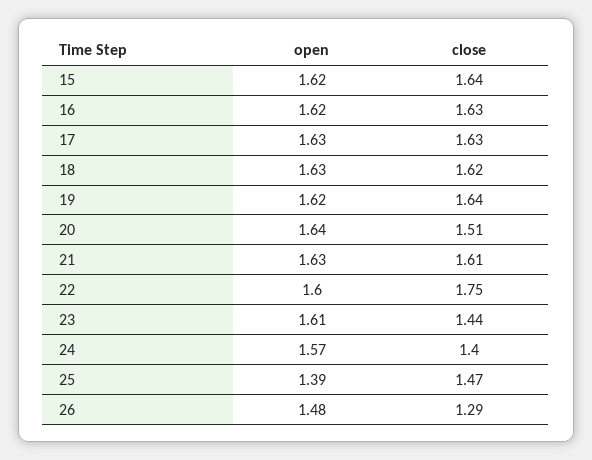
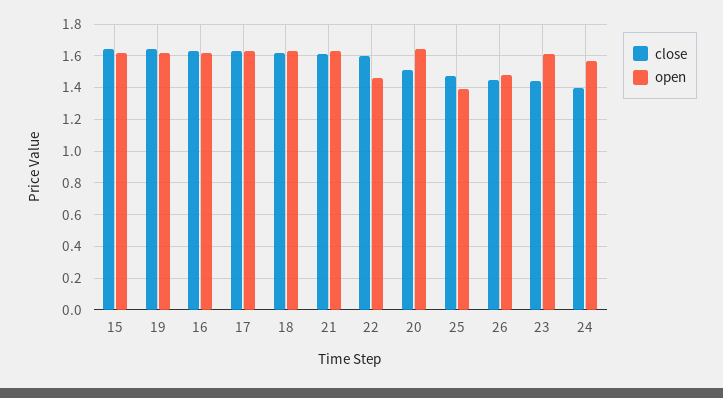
open, 22: 1.6 -> 1.45
close, 22: 1.75 -> 1.6
close, 26: 1.29 -> 1.45

